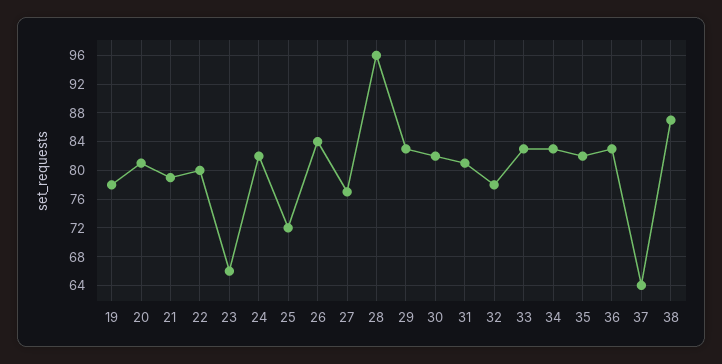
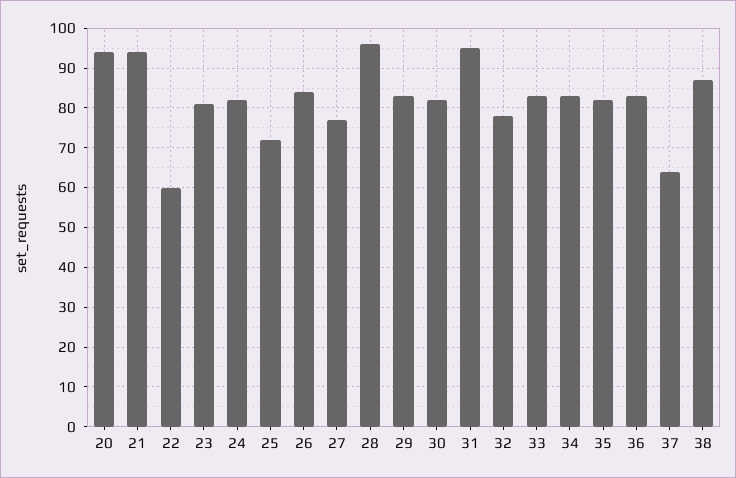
19: 78 -> none
20: 81 -> 95
21: 79 -> 95
22: 80 -> 60
23: 66 -> 80
31: 81 -> 95

